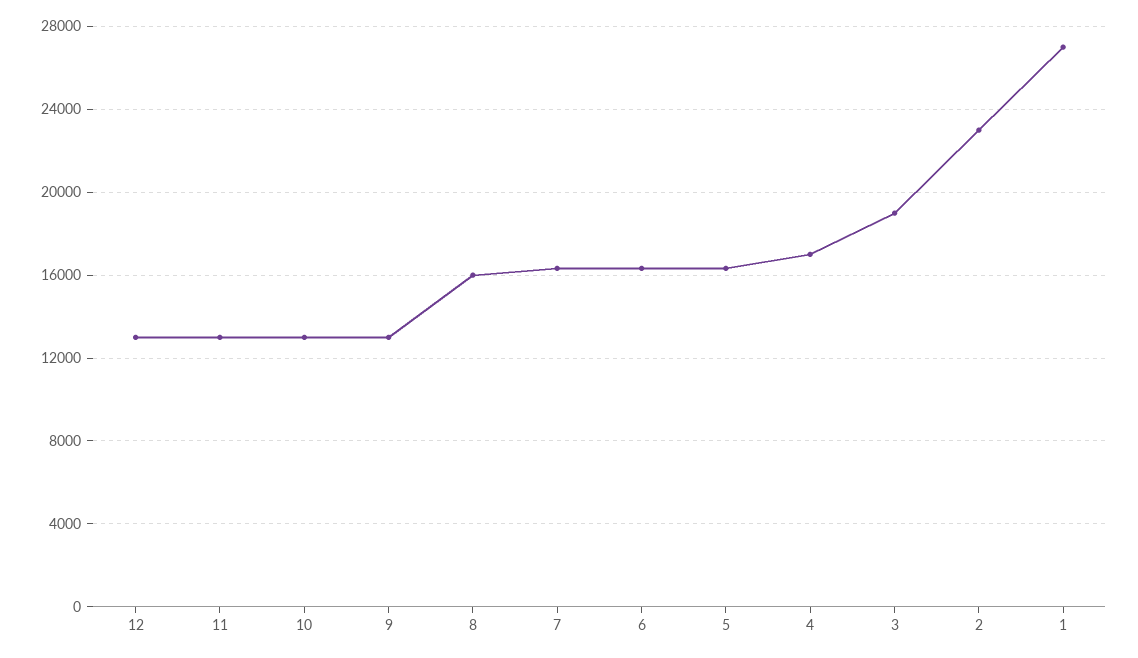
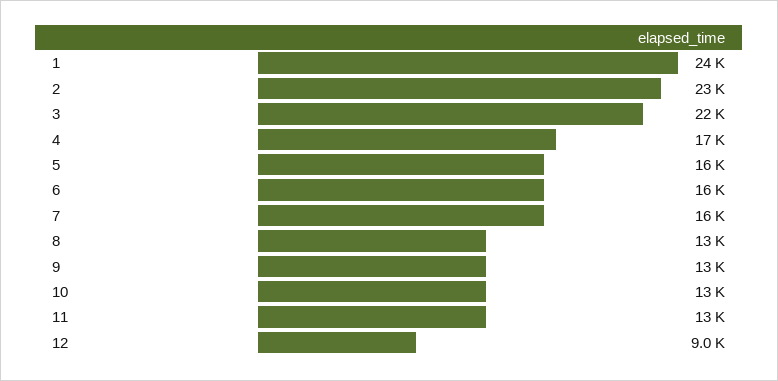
12: 13000 -> 9000
8: 16000 -> 13000
3: 19000 -> 22000
1: 27000 -> 24000

